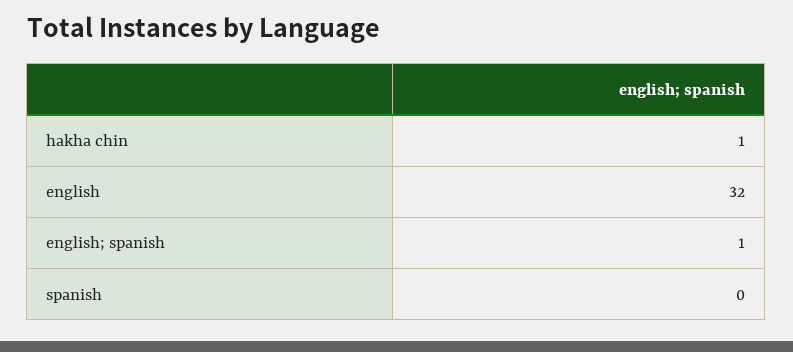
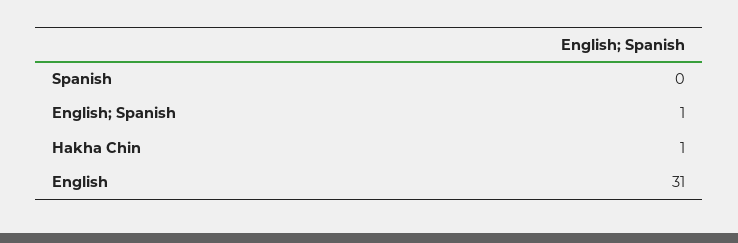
english: 32 -> 31

